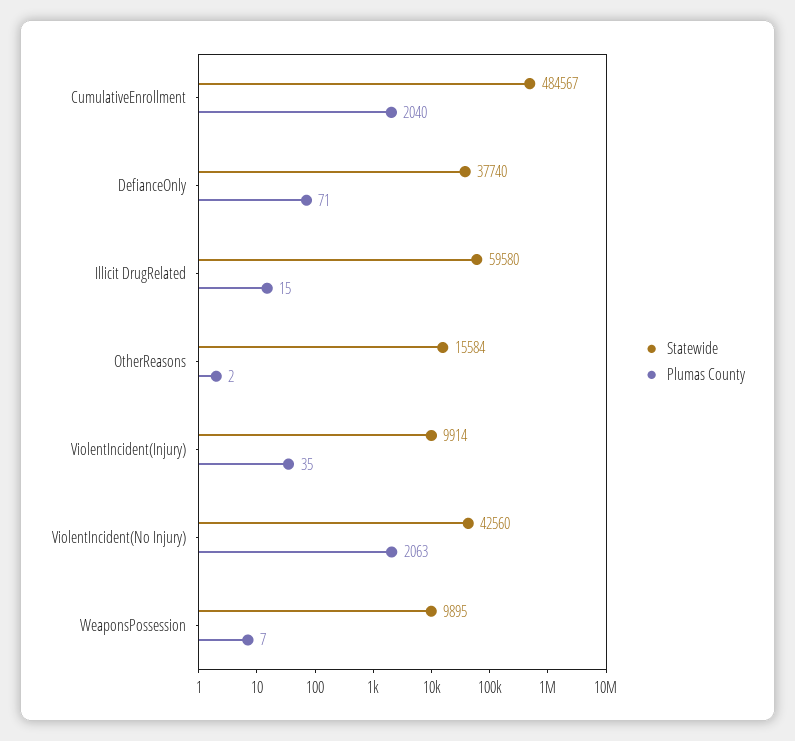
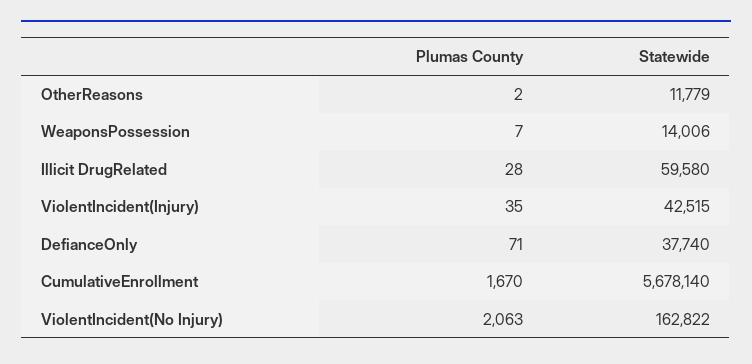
Statewide, CumulativeEnrollment: 484567 -> 5678140
Plumas County, CumulativeEnrollment: 2040 -> 1670
Plumas County, Illicit DrugRelated: 15 -> 28
Statewide, OtherReasons: 15584 -> 11779
Statewide, ViolentIncident(Injury): 9914 -> 42515
Statewide, ViolentIncident(No Injury): 42560 -> 162822
Statewide, WeaponsPossession: 9895 -> 14006

